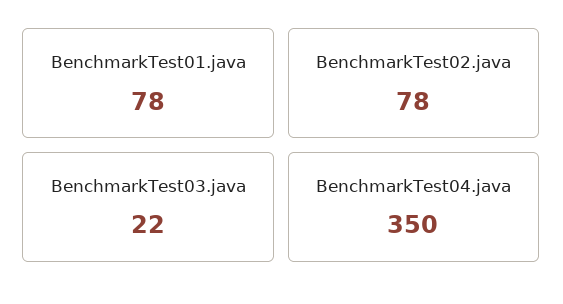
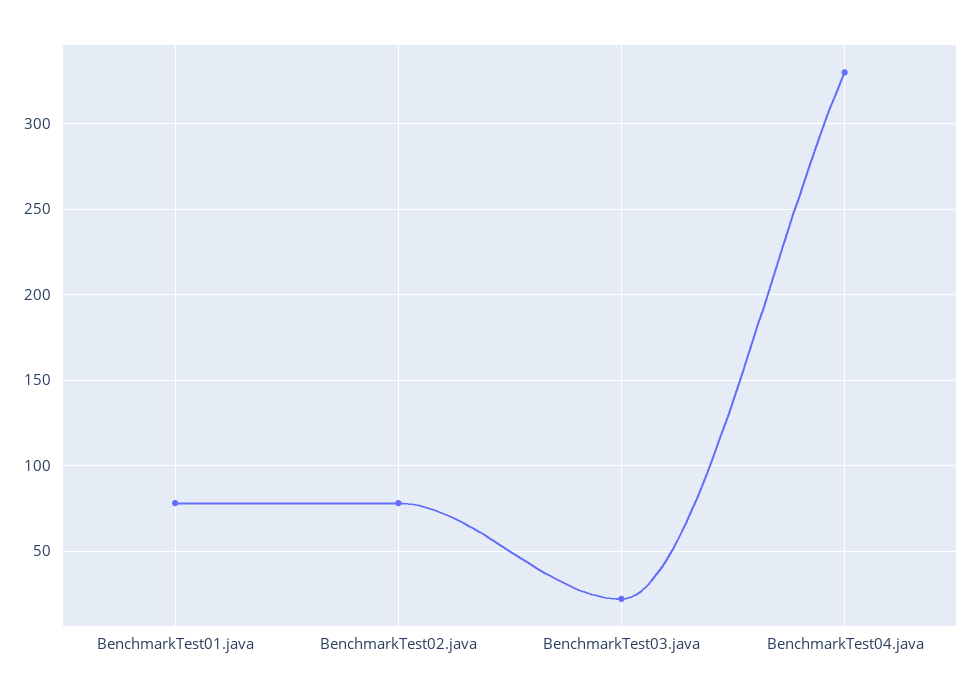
BenchmarkTest04.java: 350 -> 330

